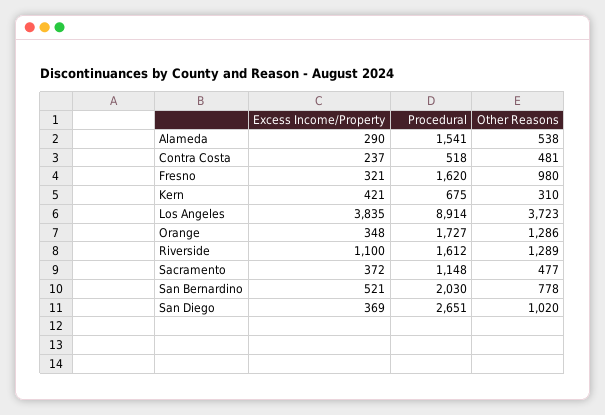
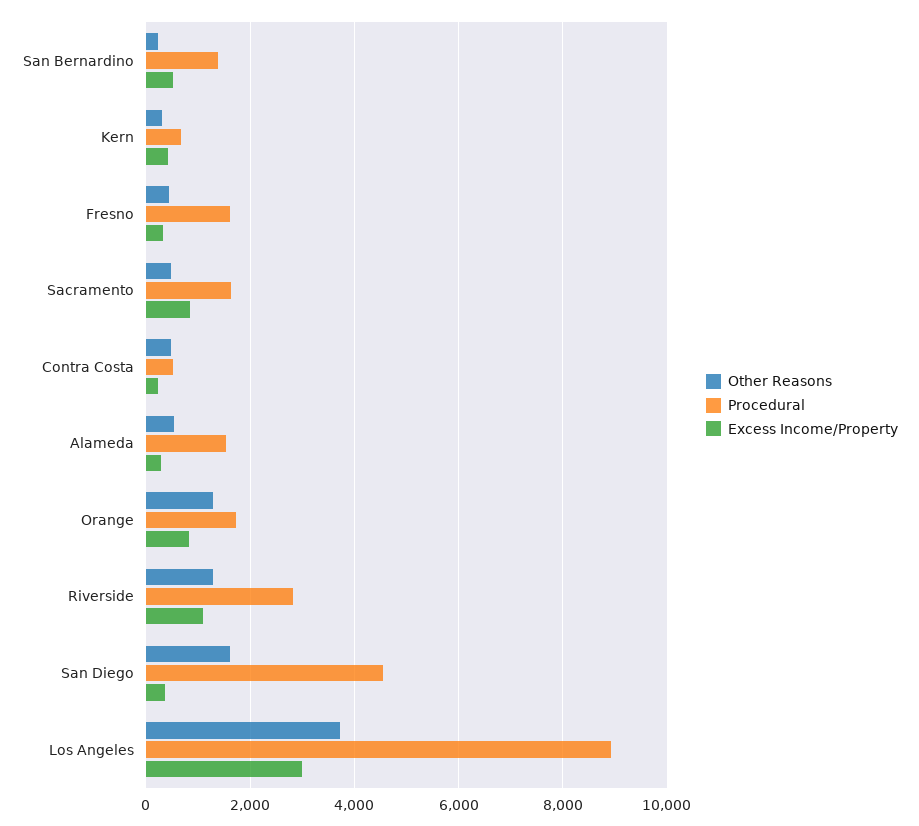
Other Reasons, Fresno: 980 -> 400
Excess Income/Property, Los Angeles: 3835 -> 3000
Excess Income/Property, Orange: 348 -> 800
Procedural, Riverside: 1612 -> 2800
Excess Income/Property, Sacramento: 372 -> 800
Procedural, Sacramento: 1148 -> 1600
Procedural, San Bernardino: 2030 -> 1400
Other Reasons, San Bernardino: 778 -> 200
Procedural, San Diego: 2651 -> 4600
Other Reasons, San Diego: 1020 -> 1600

